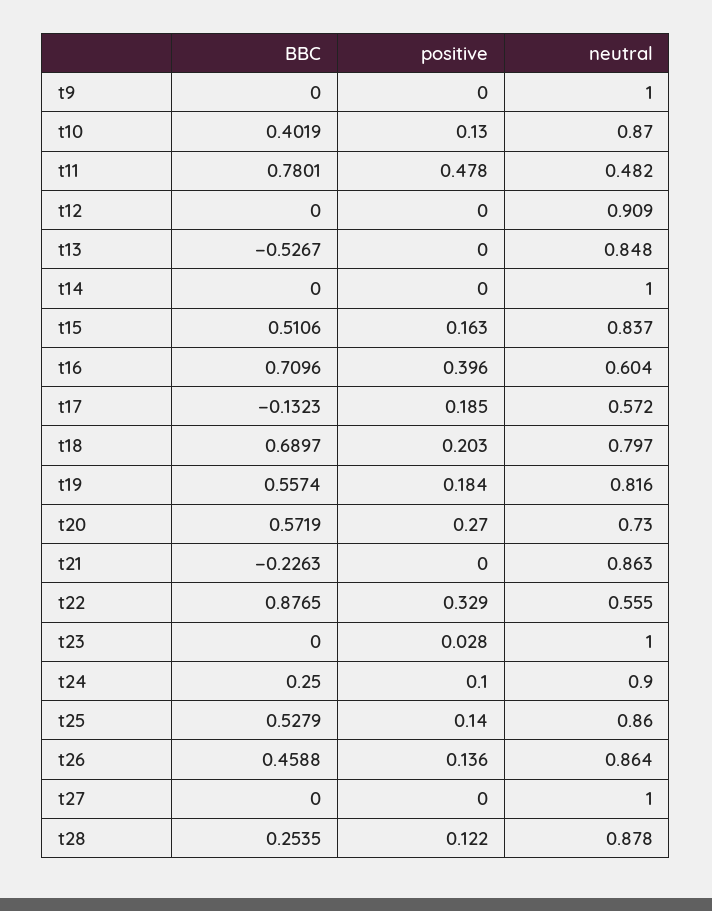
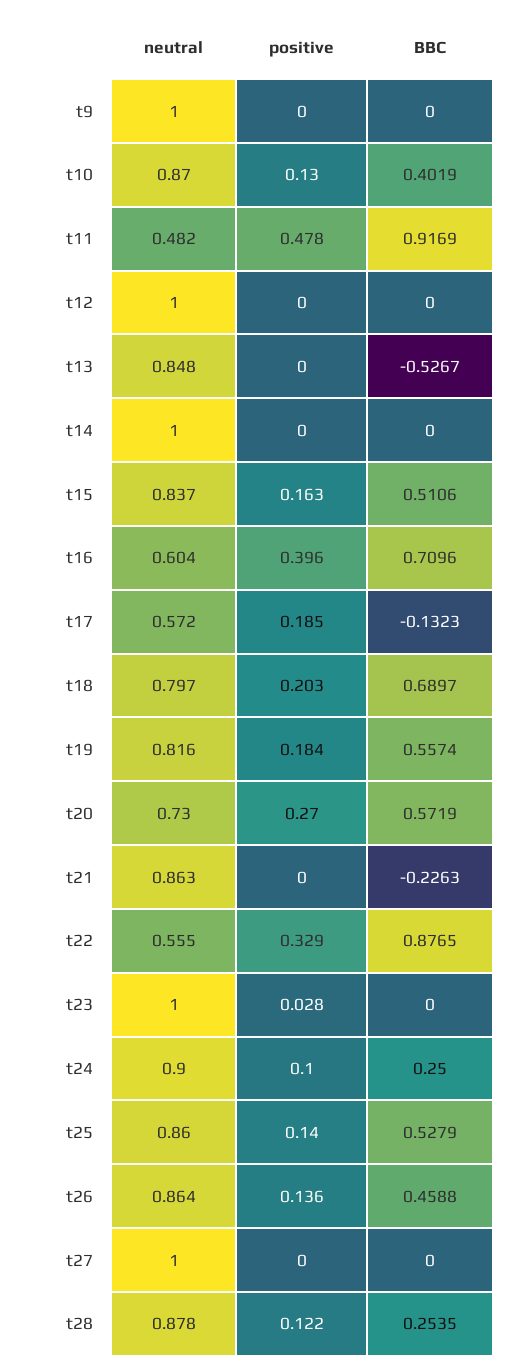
BBC, t11: 0.7801 -> 0.9169
neutral, t12: 0.909 -> 1

